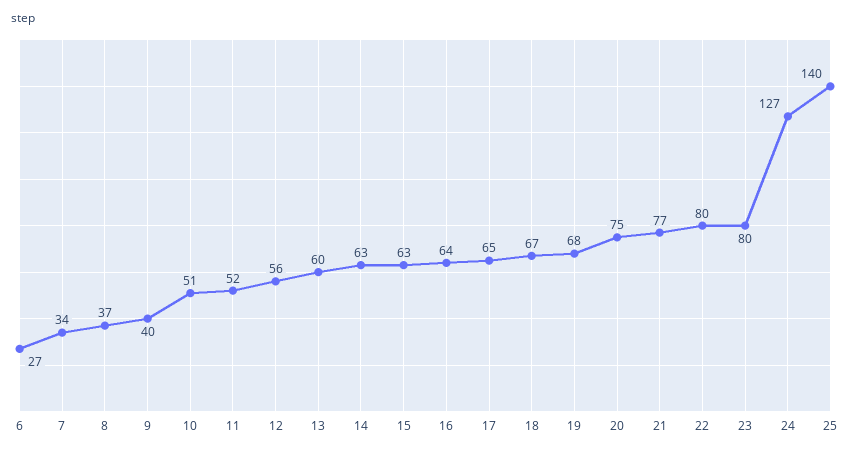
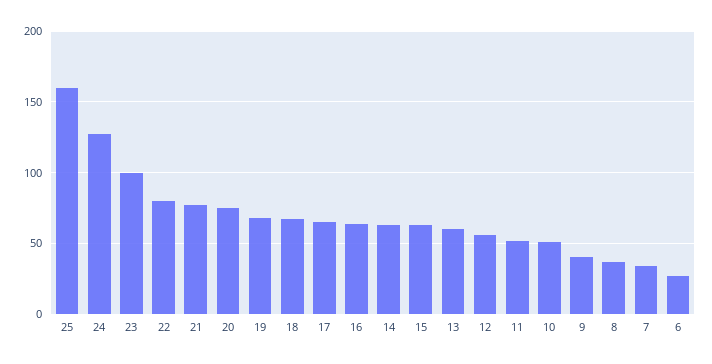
23: 80 -> 100
25: 140 -> 160

